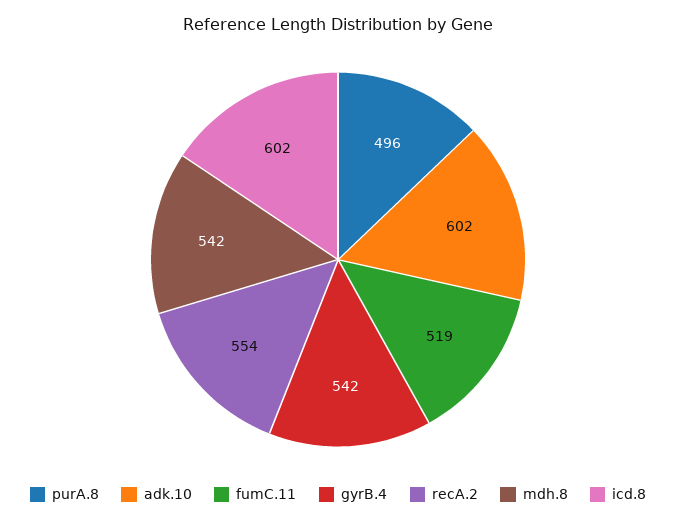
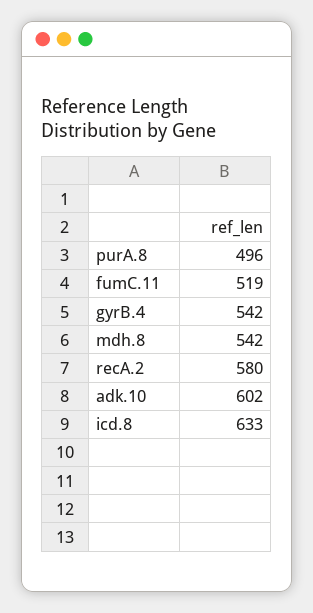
recA.2: 554 -> 580
icd.8: 602 -> 633

